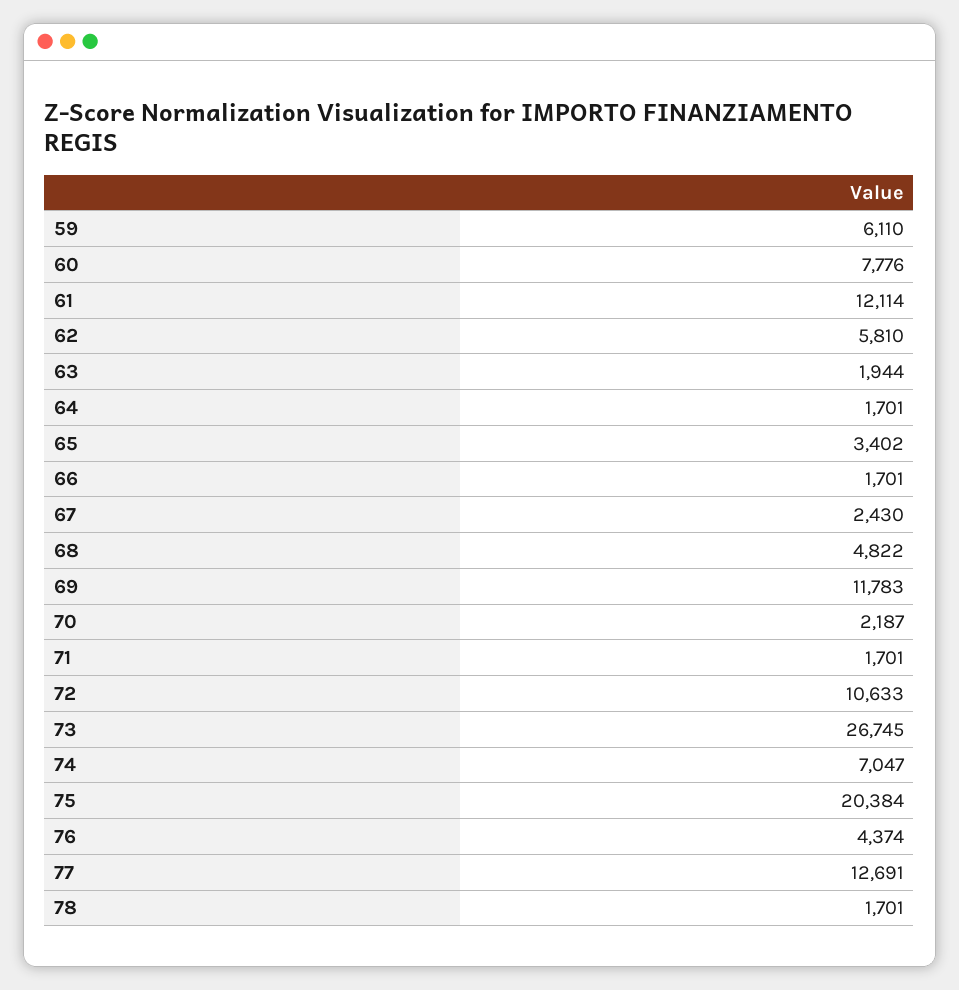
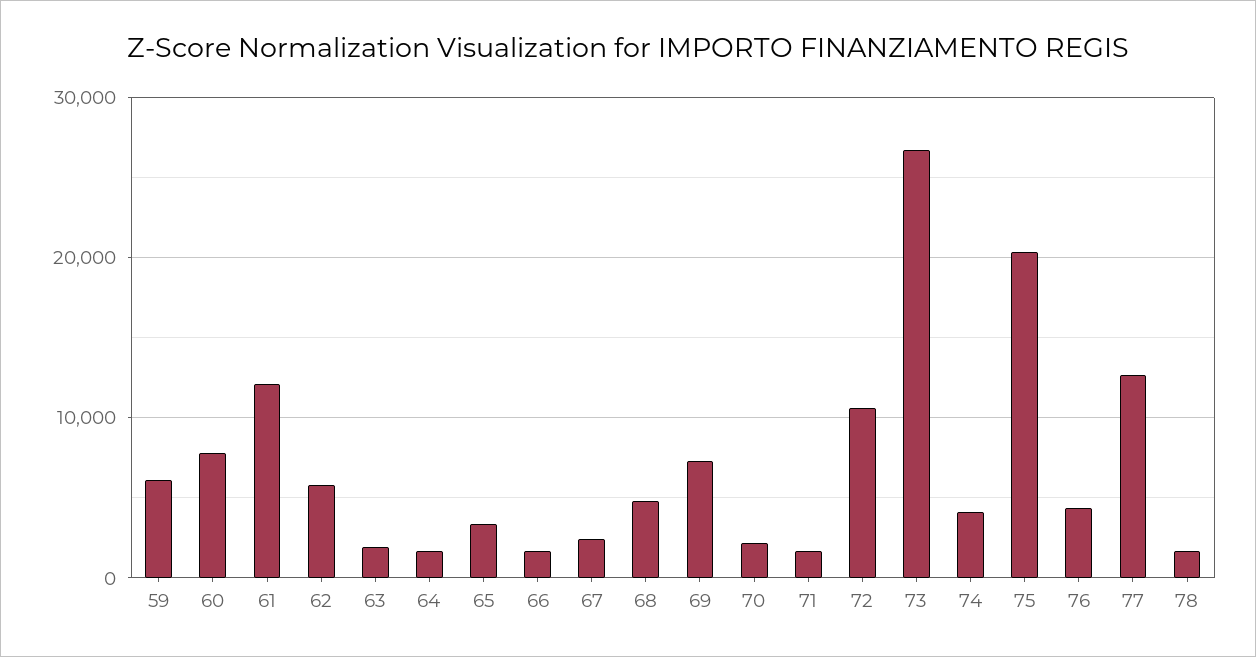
69: 11783 -> 7000
74: 7047 -> 4000

